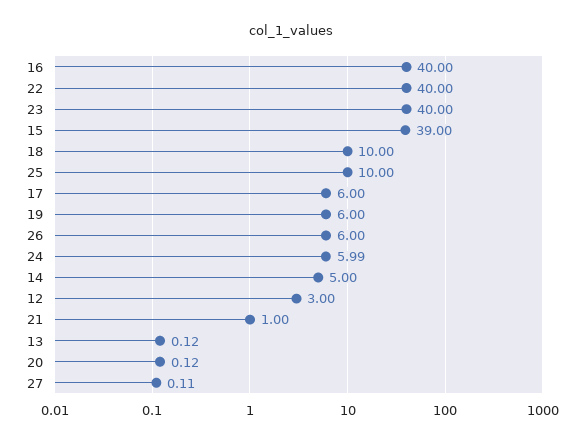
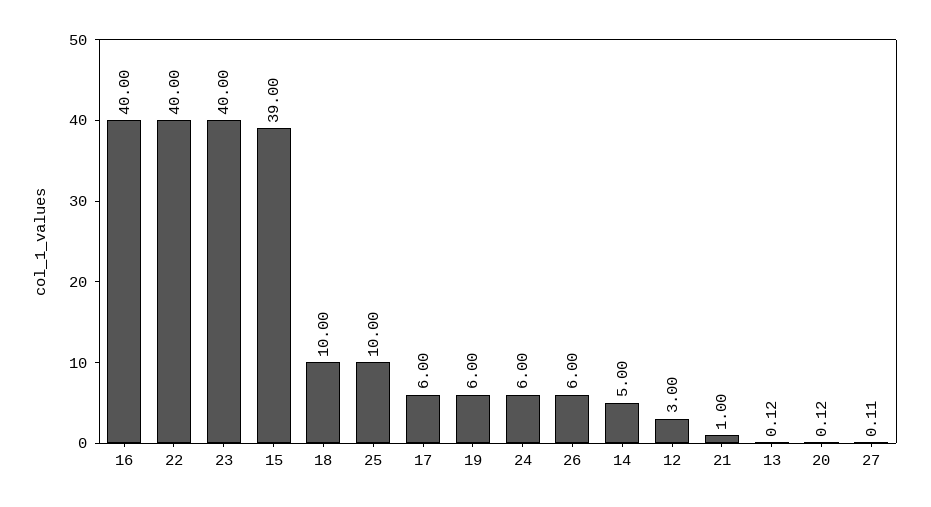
24: 5.99 -> 6

